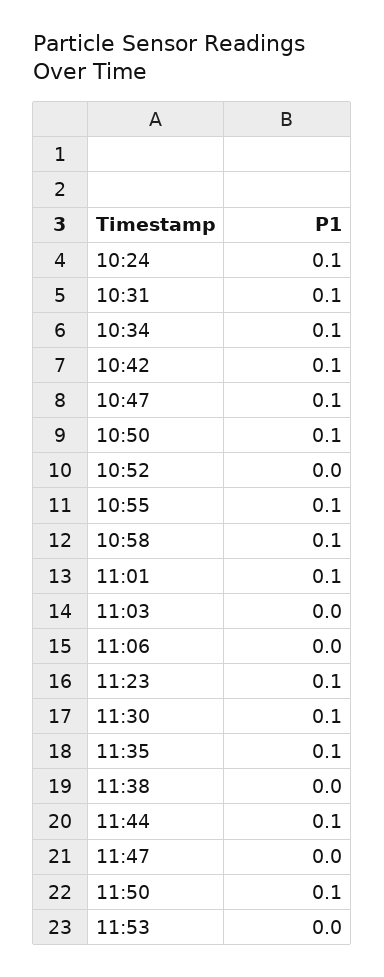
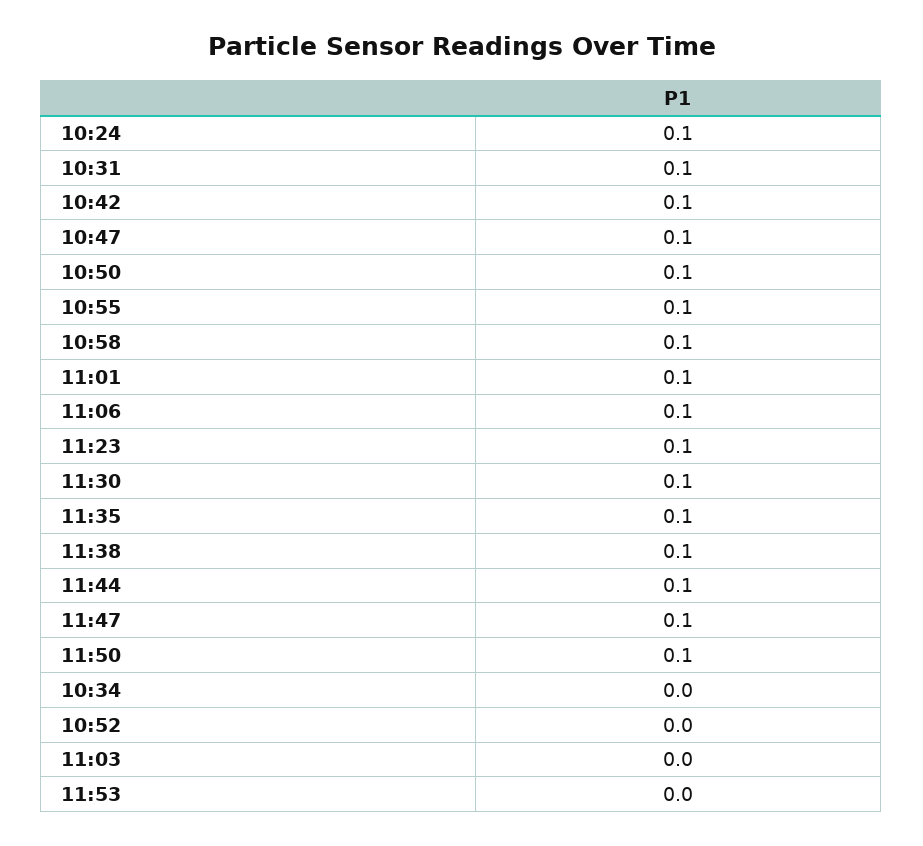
10:34: 0.1 -> 0
11:06: 0 -> 0.1
11:38: 0 -> 0.1
11:47: 0 -> 0.1

